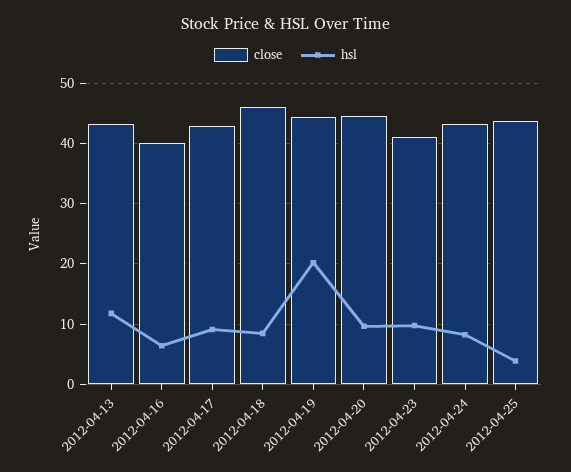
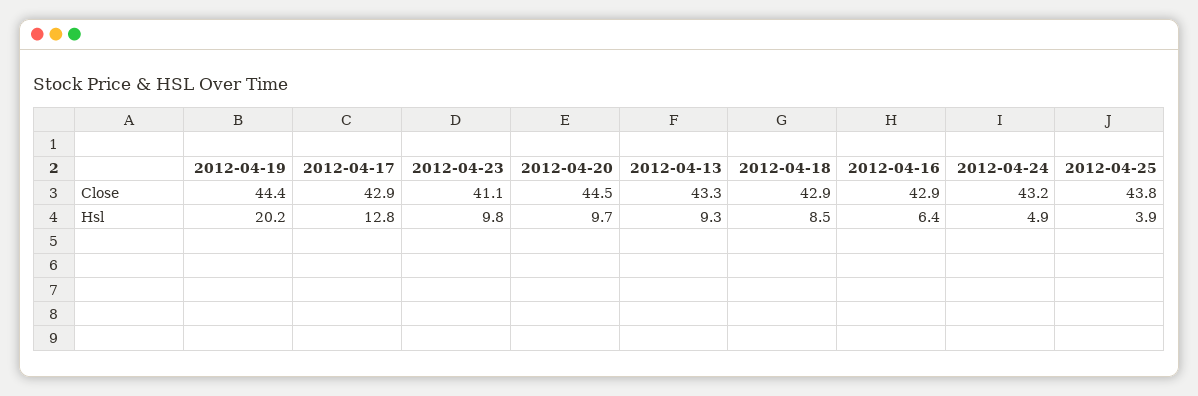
hsl, 2012-04-13: 12 -> 9.3
close, 2012-04-16: 40 -> 42.9
hsl, 2012-04-17: 9 -> 12.8
close, 2012-04-18: 46 -> 42.9
hsl, 2012-04-24: 8 -> 4.9

